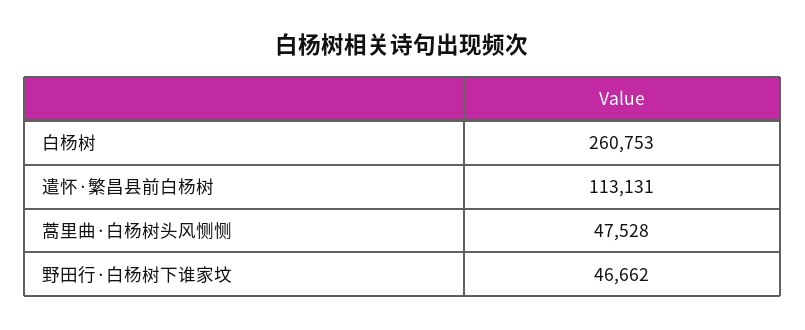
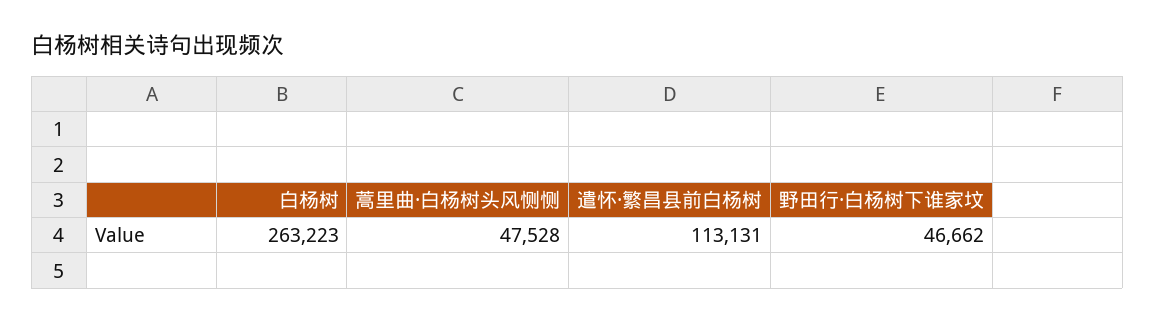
白杨树: 260753 -> 263223

